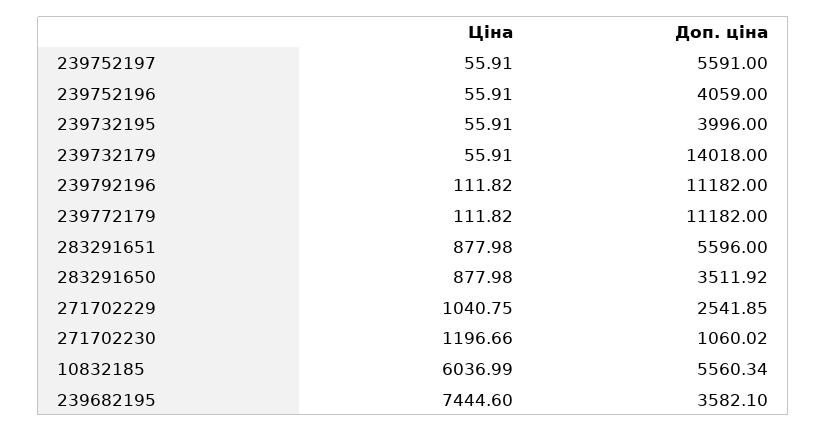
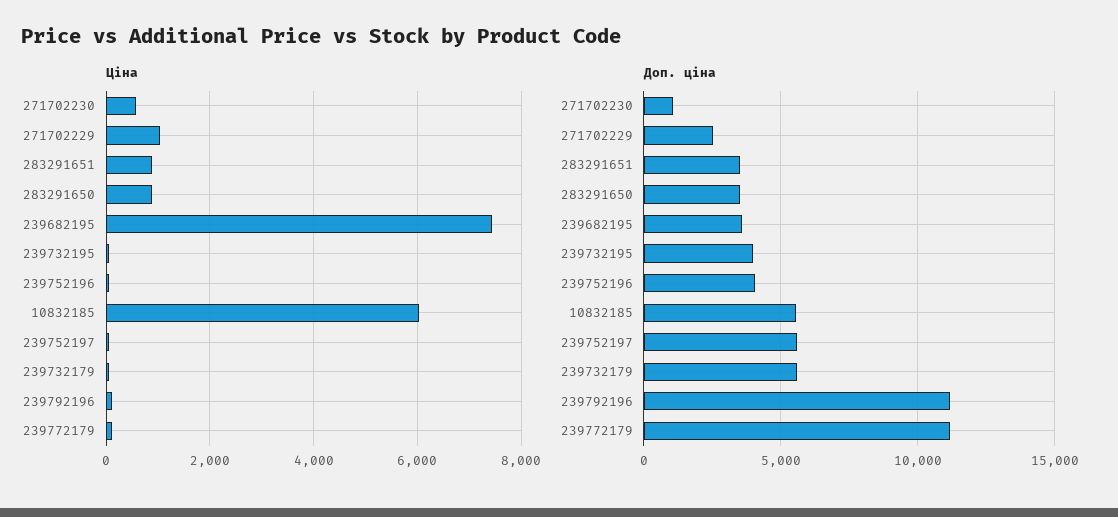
Доп. ціна, 239732179: 14018 -> 5500
Доп. ціна, 283291651: 5596 -> 3500
Ціна, 271702230: 1196.66 -> 600

